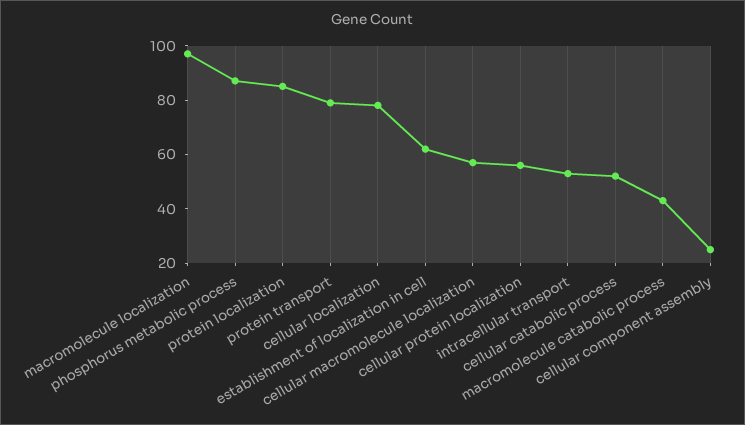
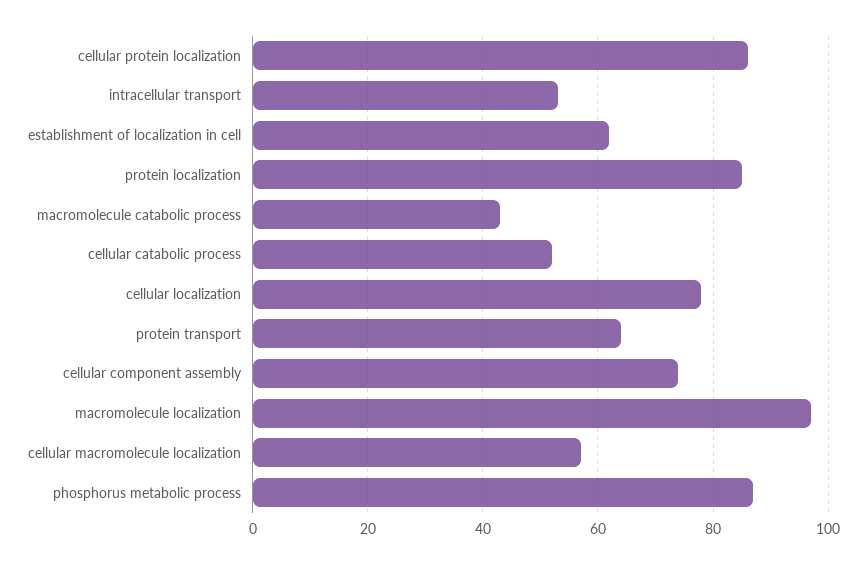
protein transport: 80 -> 65
cellular protein localization: 55 -> 85
cellular component assembly: 25 -> 75

